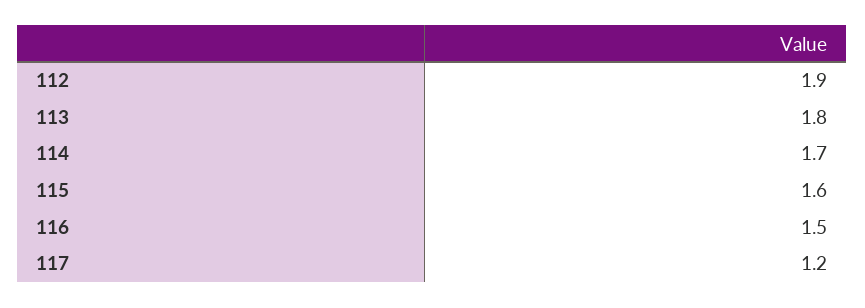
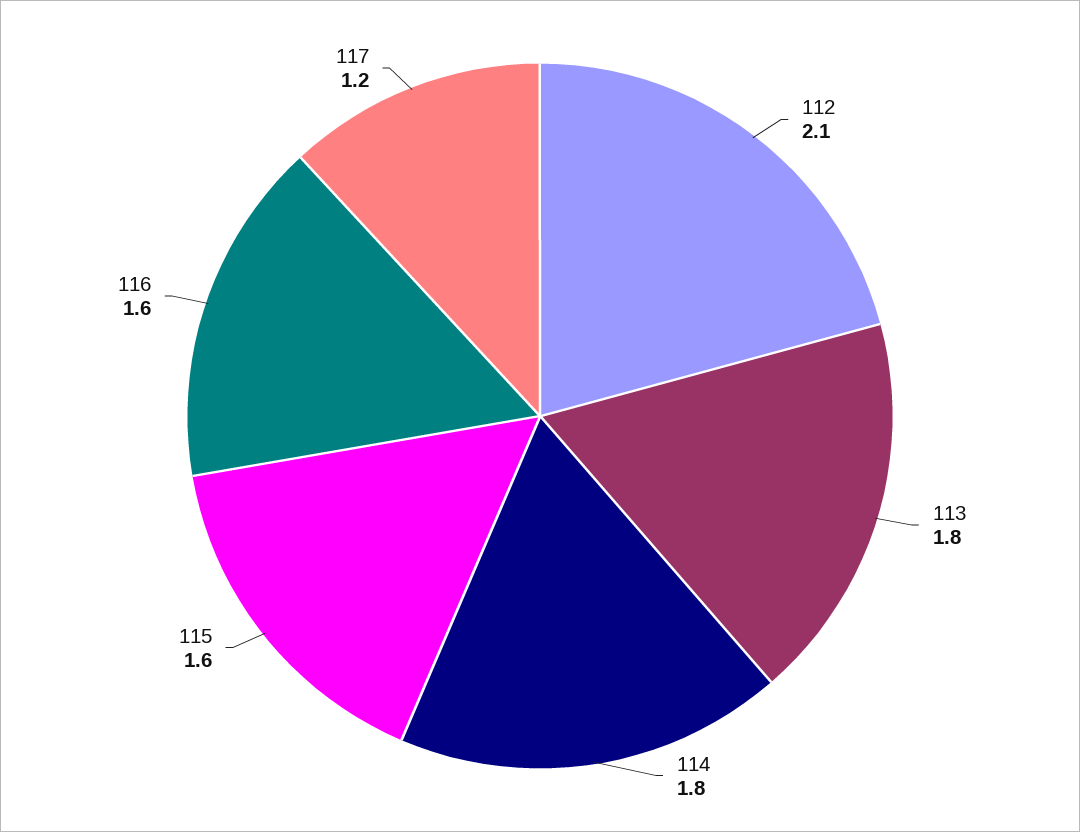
112: 1.9 -> 2.1
114: 1.7 -> 1.8
116: 1.5 -> 1.6

